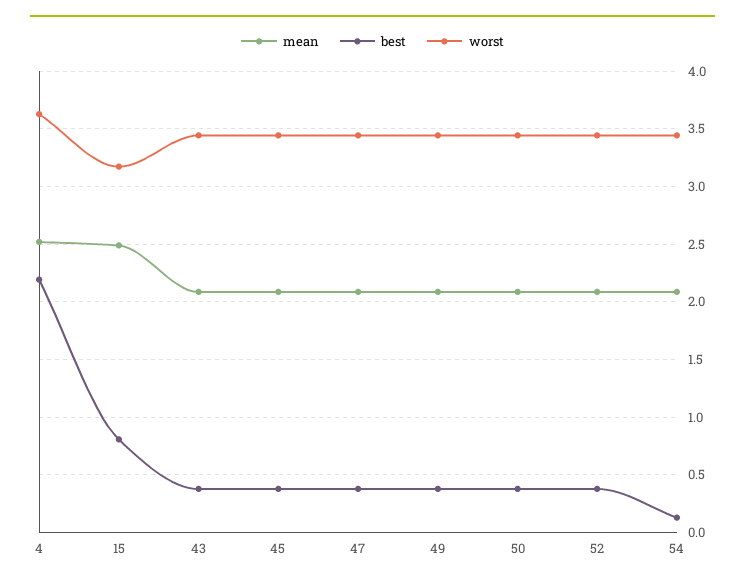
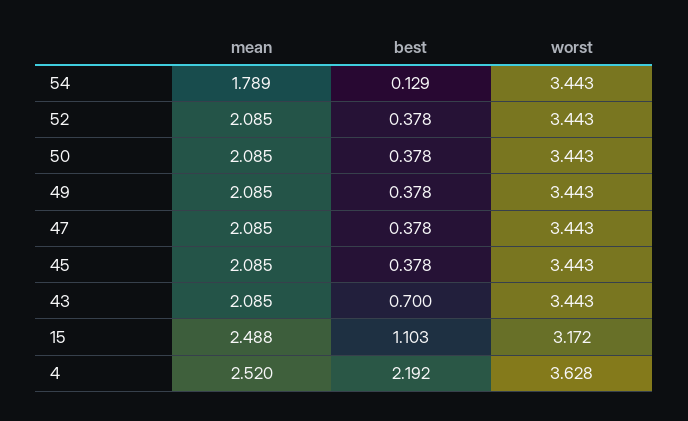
best, 15: 0.8 -> 1.103
best, 43: 0.4 -> 0.7
mean, 54: 2.1 -> 1.789

